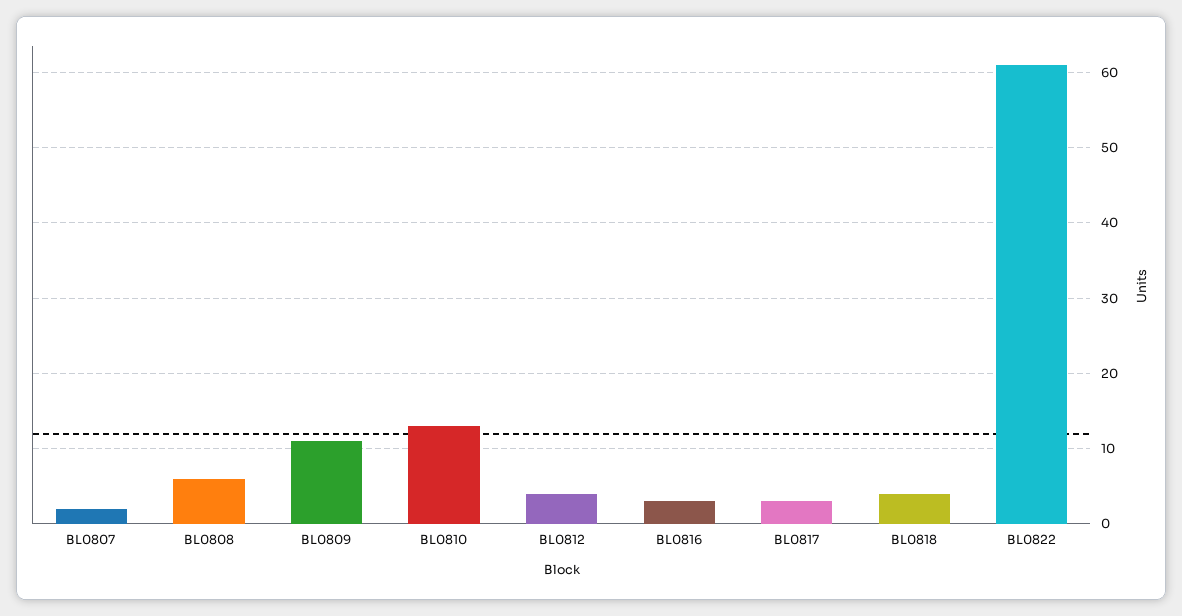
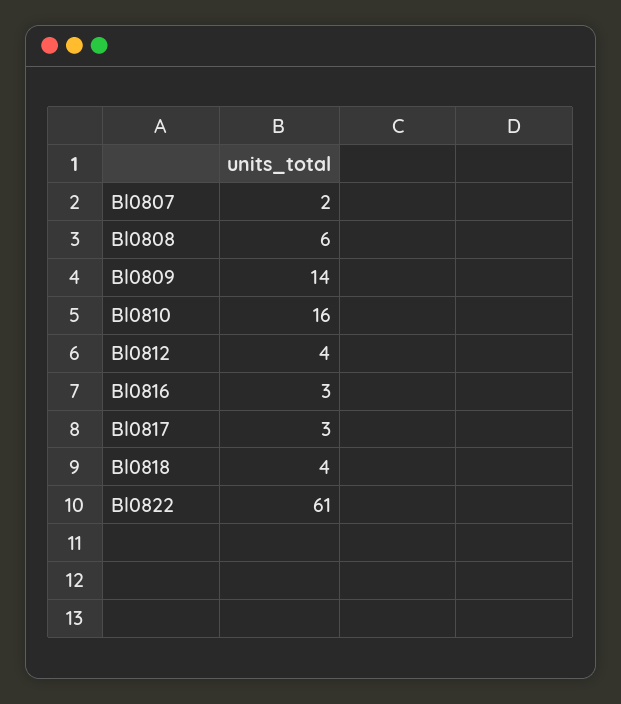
BL0809: 11 -> 14
BL0810: 13 -> 16

